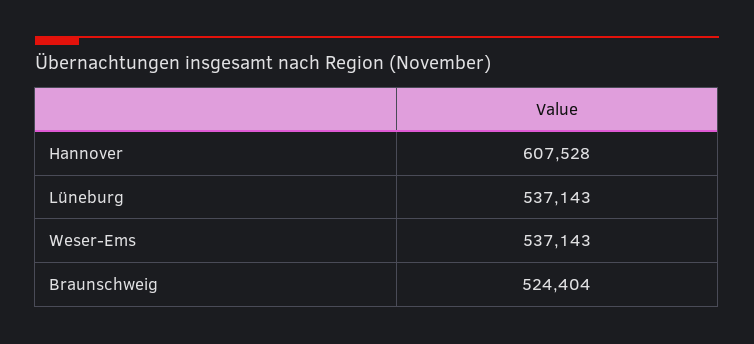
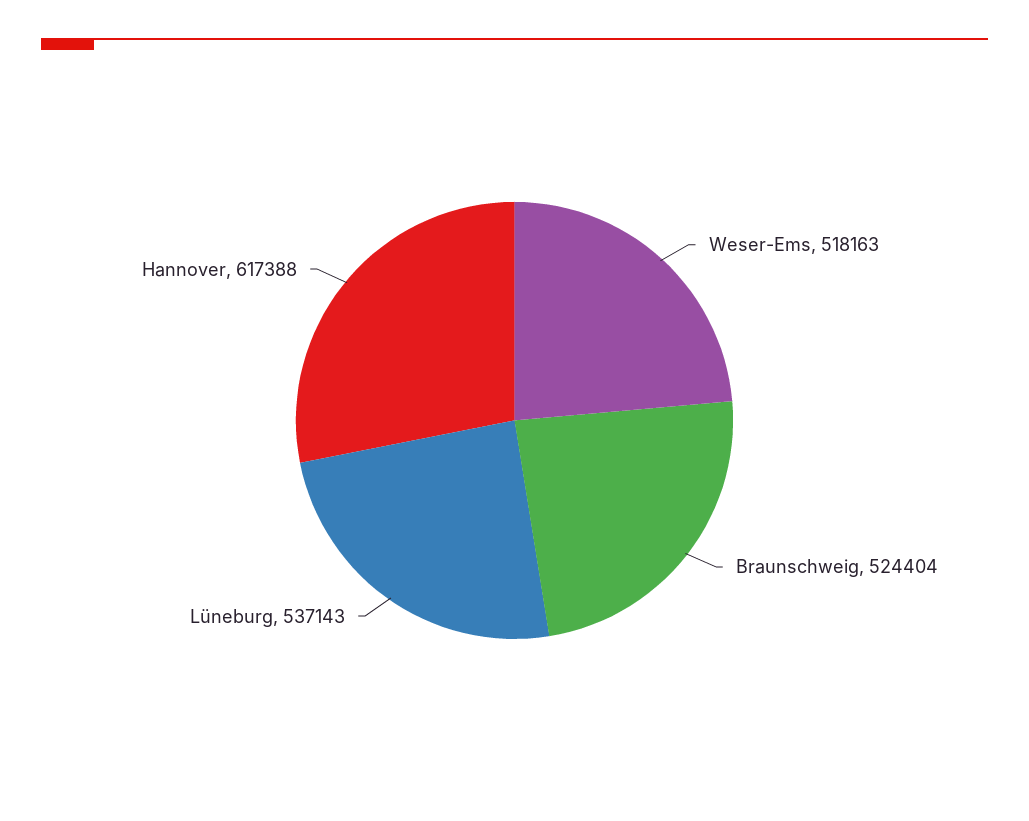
Hannover: 607528 -> 617388
Weser-Ems: 537143 -> 518163

